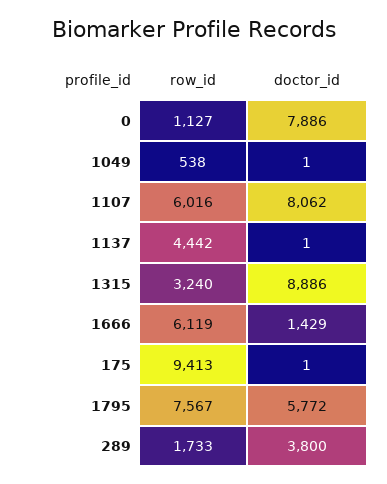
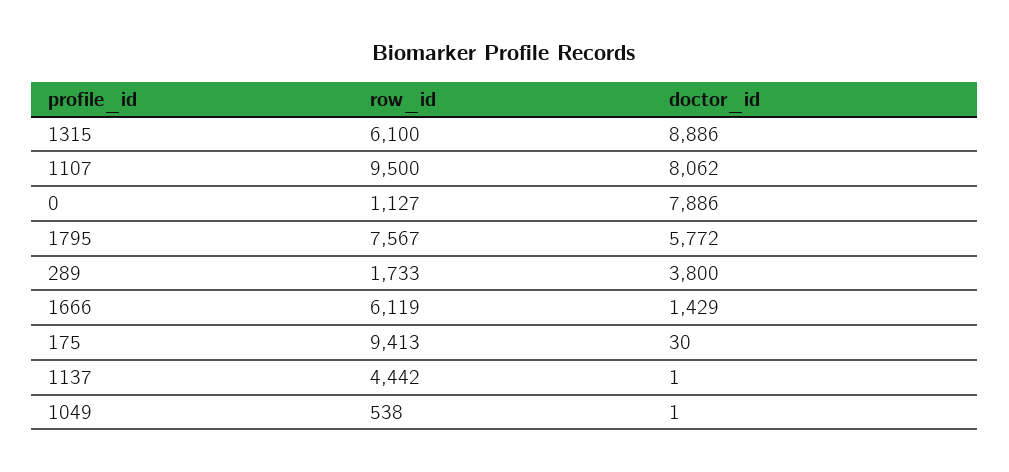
row_id, 1107: 6016 -> 9500
row_id, 1315: 3240 -> 6100
doctor_id, 175: 1 -> 30

